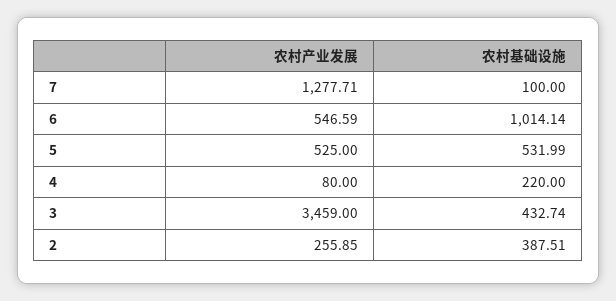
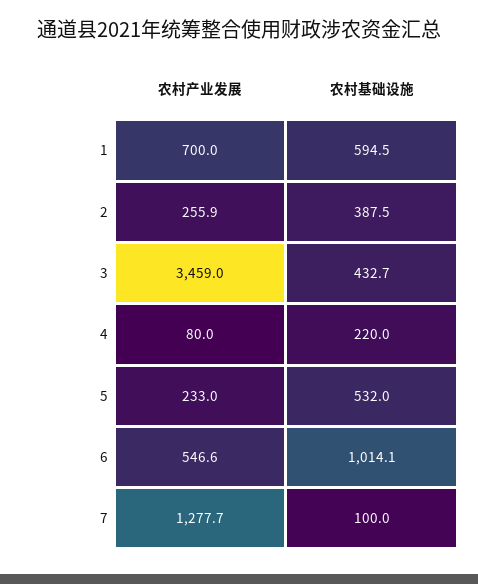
农村产业发展, 5: 525 -> 233
农村产业发展, 1: none -> 700
农村基础设施, 1: none -> 594.5

